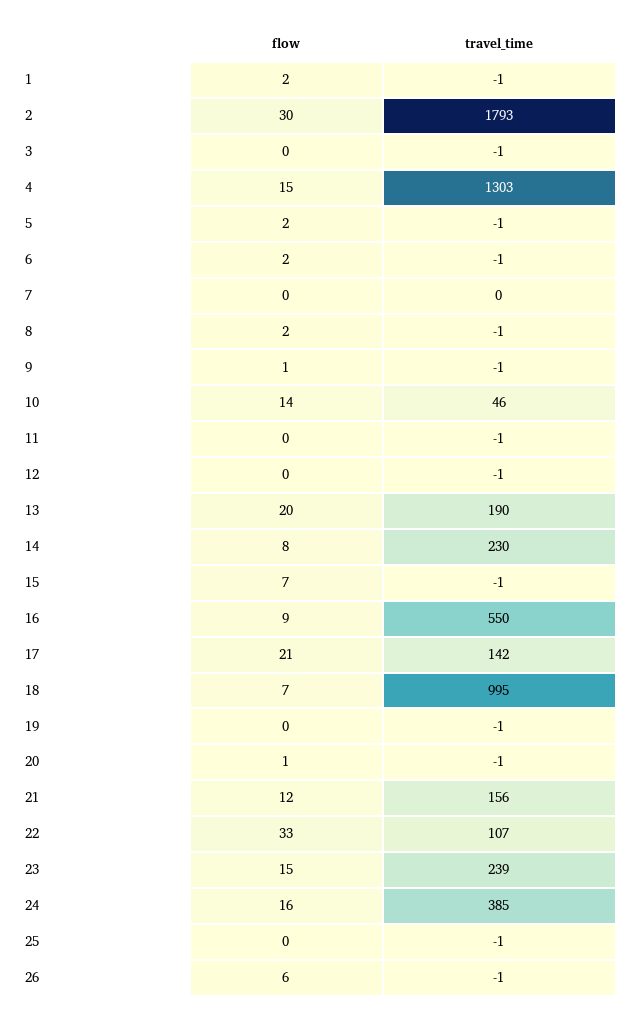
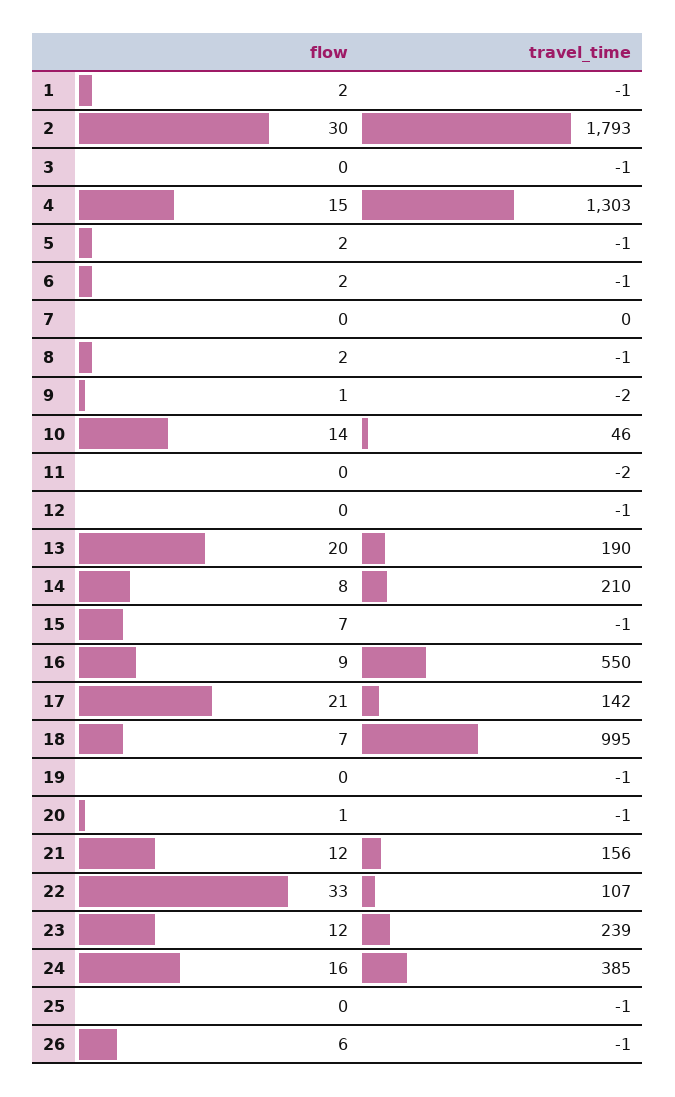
travel_time, 9: -1 -> -2
travel_time, 11: -1 -> -2
travel_time, 14: 230 -> 210
flow, 23: 15 -> 12

